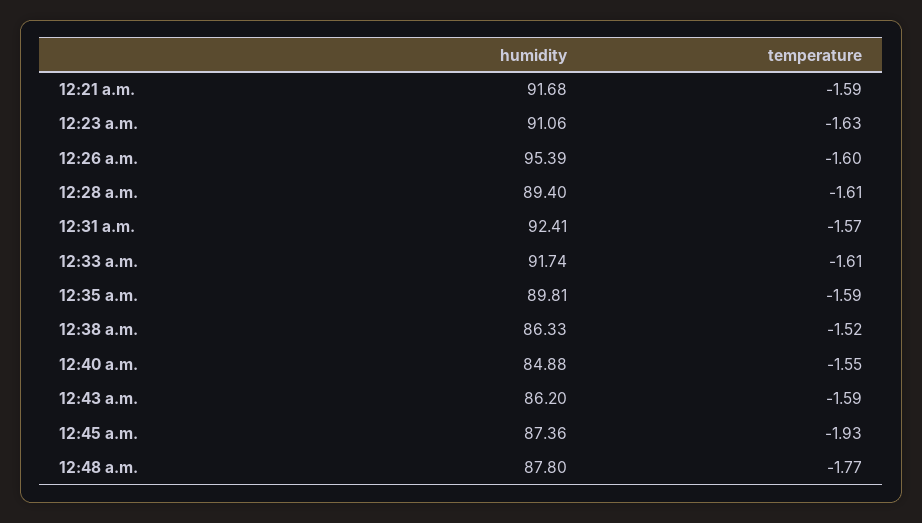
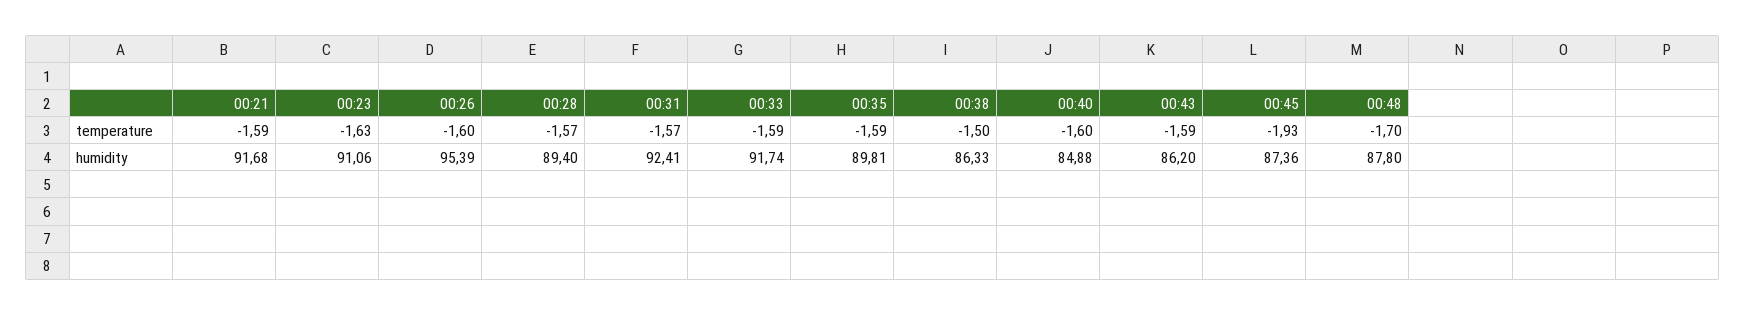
temperature, 12:28 a.m.: -1.61 -> -1.57
temperature, 12:33 a.m.: -1.61 -> -1.59
temperature, 12:38 a.m.: -1.52 -> -1.5
temperature, 12:40 a.m.: -1.55 -> -1.6
temperature, 12:48 a.m.: -1.77 -> -1.7

